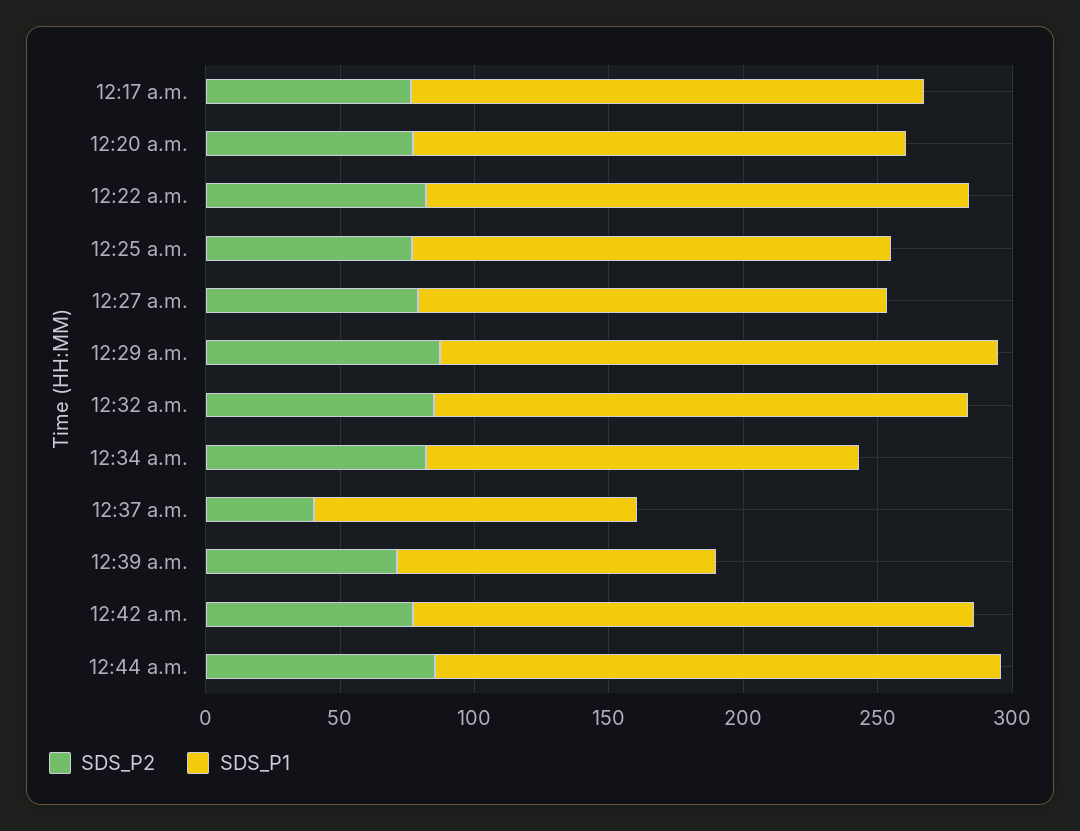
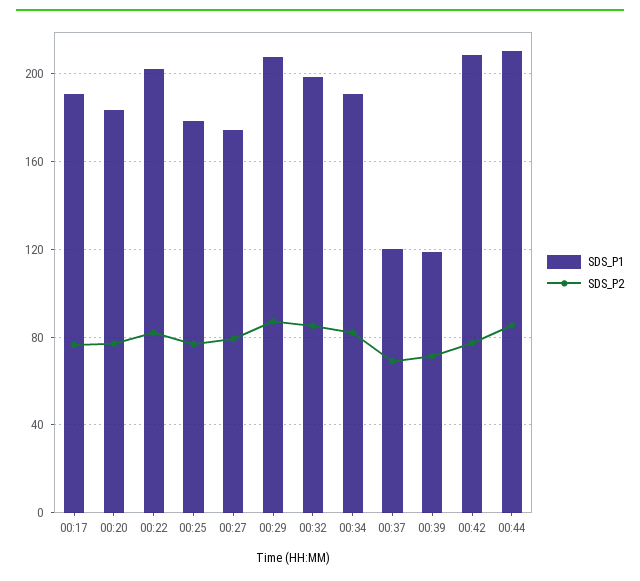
SDS_P1, 12:34 a.m.: 160 -> 190
SDS_P2, 12:37 a.m.: 40 -> 70

